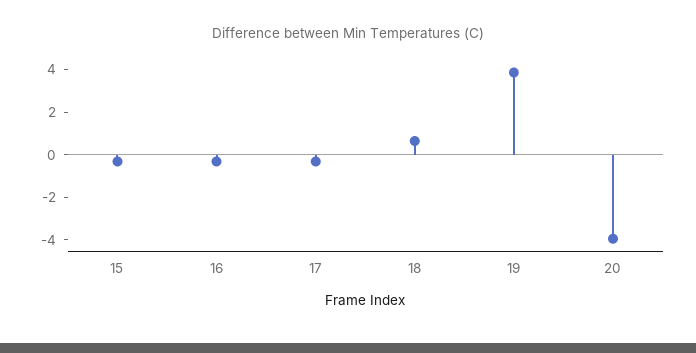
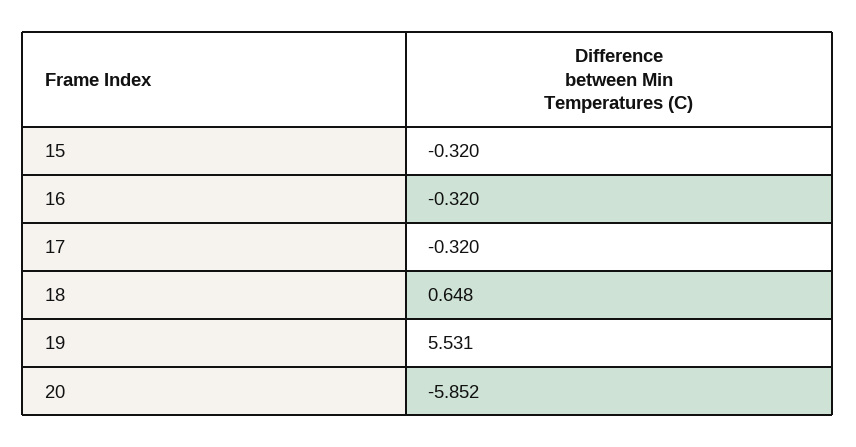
19: 4 -> 5.531
20: -4 -> -5.852

